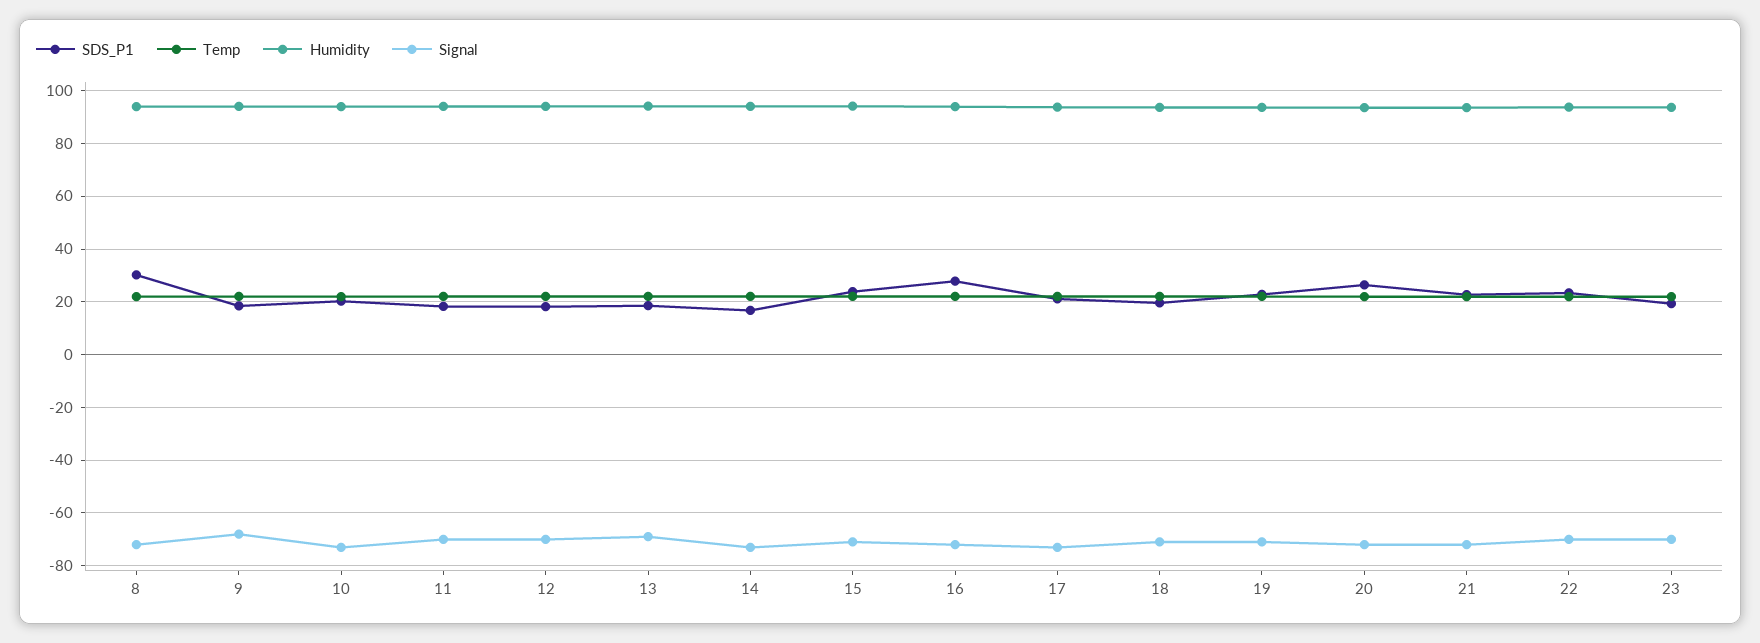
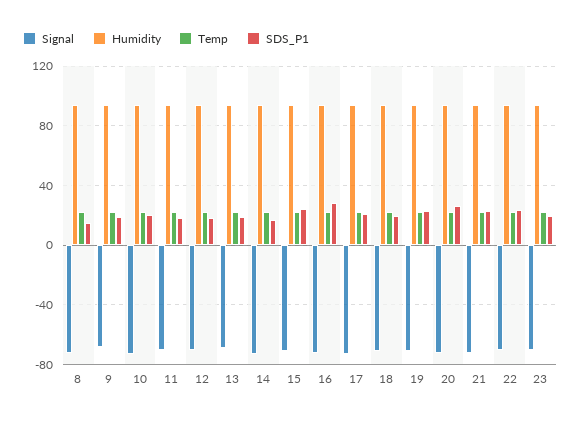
SDS_P1, 8: 30 -> 15

